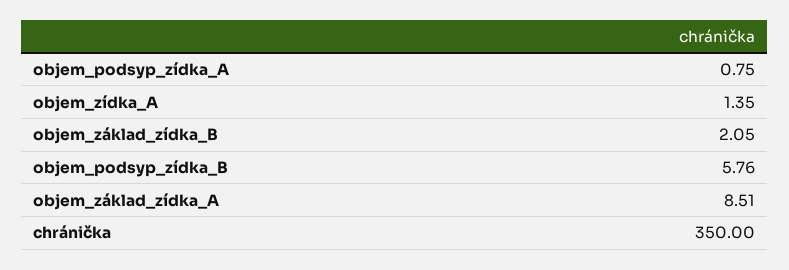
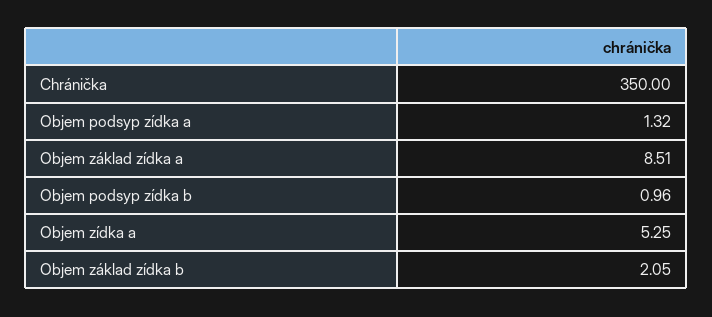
objem_podsyp_zídka_A: 0.75 -> 1.32
objem_zídka_A: 1.35 -> 5.25
objem_podsyp_zídka_B: 5.76 -> 0.96

